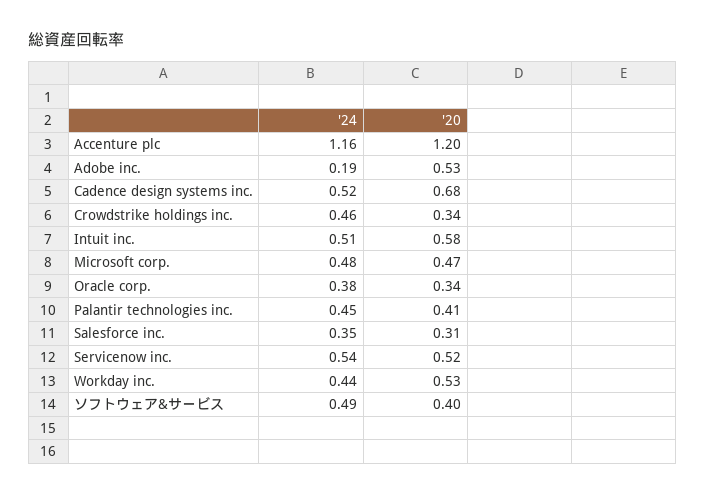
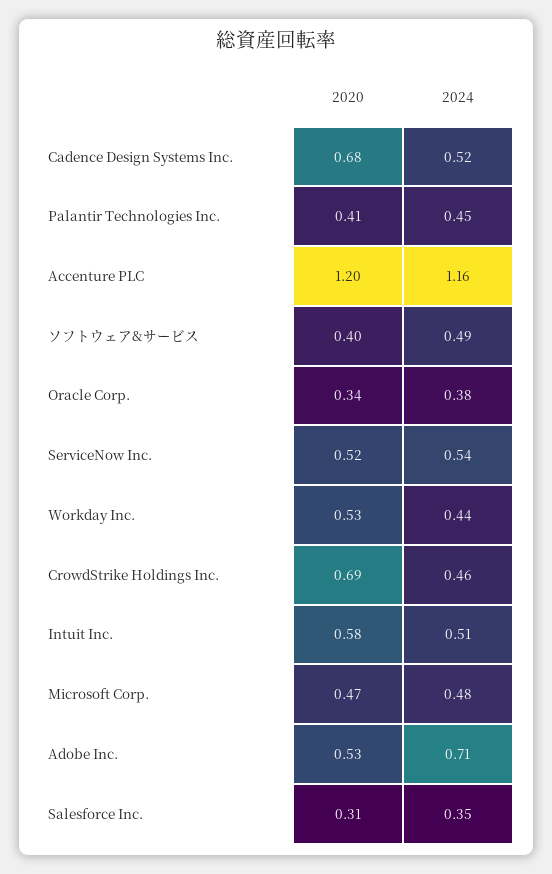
'24, Adobe inc.: 0.19 -> 0.71
'20, Crowdstrike holdings inc.: 0.34 -> 0.69

